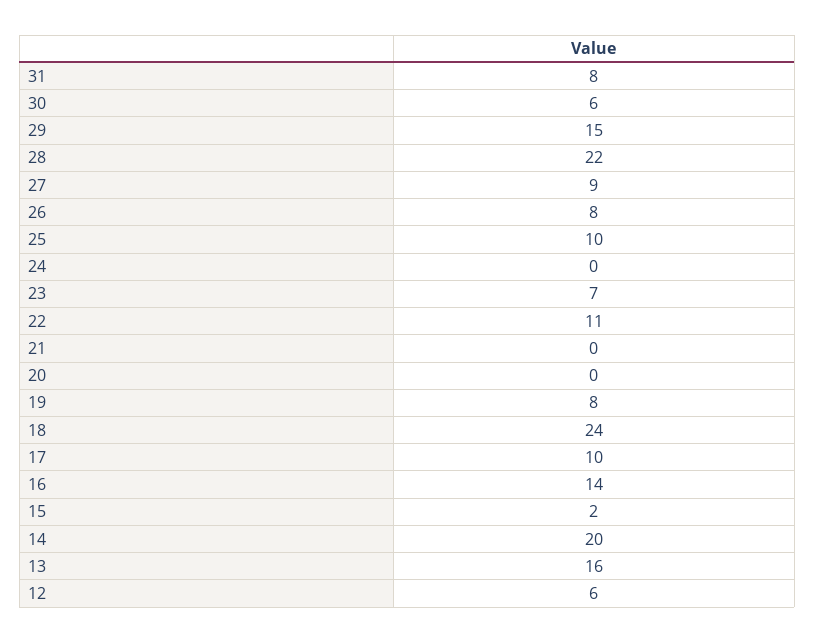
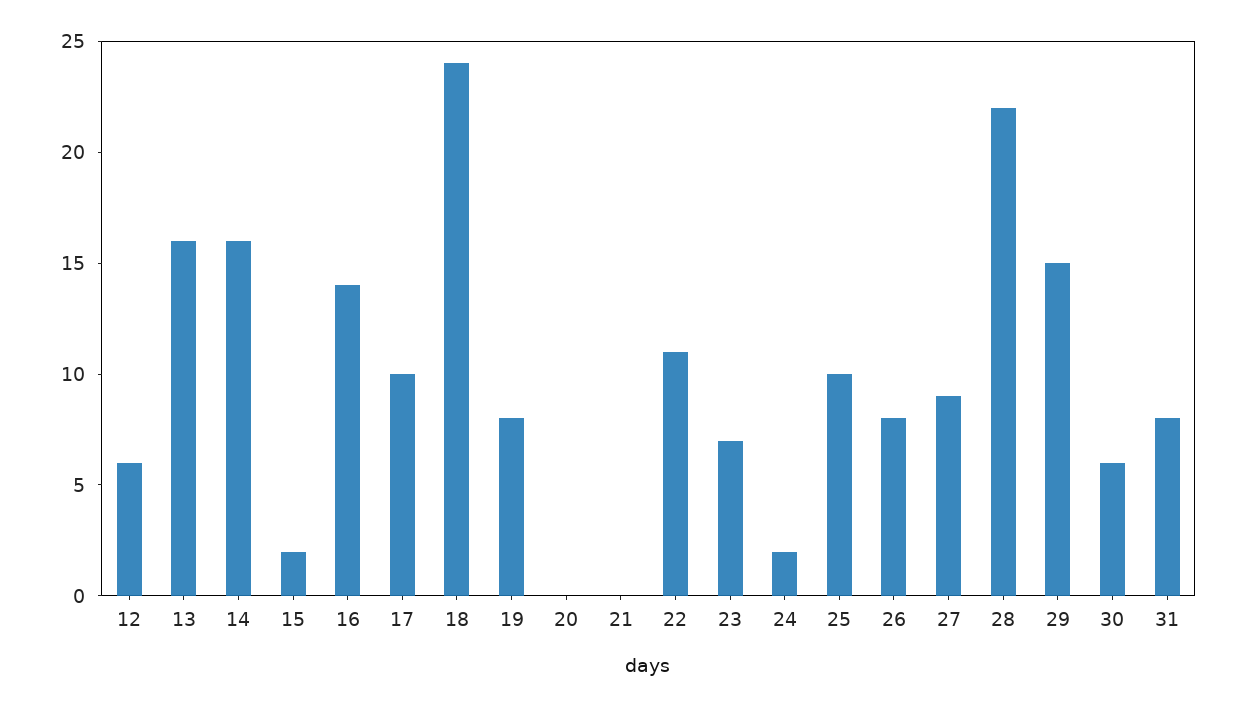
24: 0 -> 2
14: 20 -> 16

